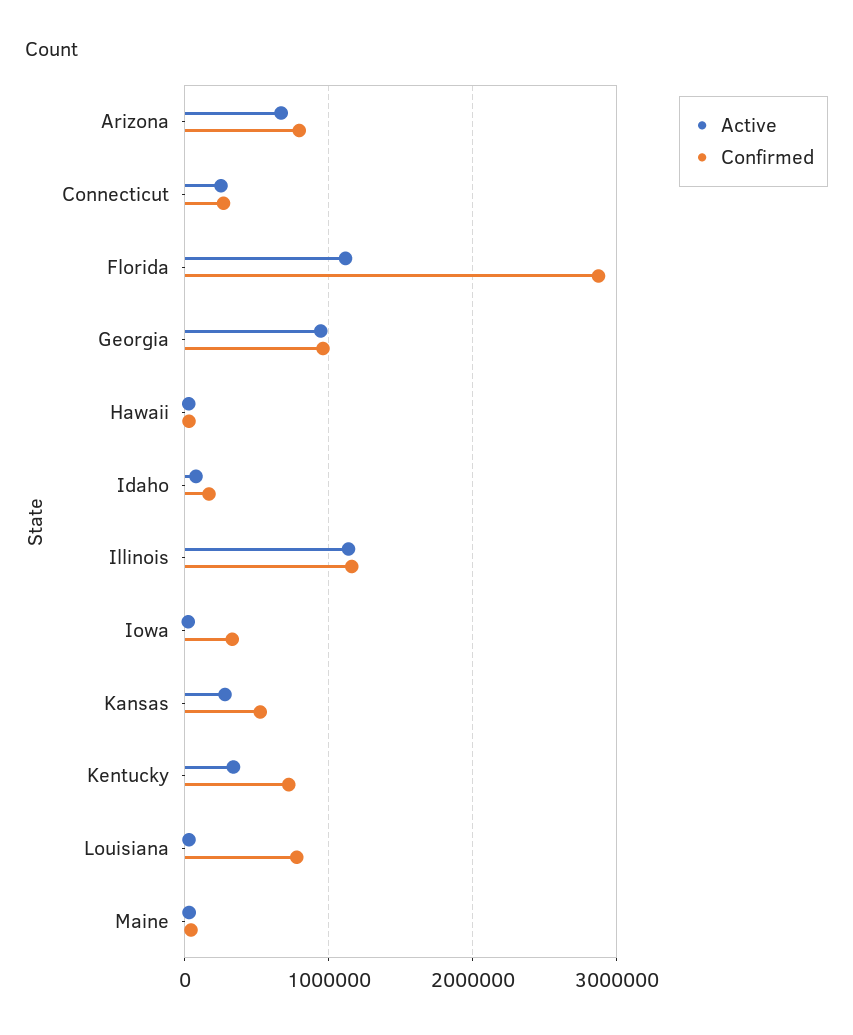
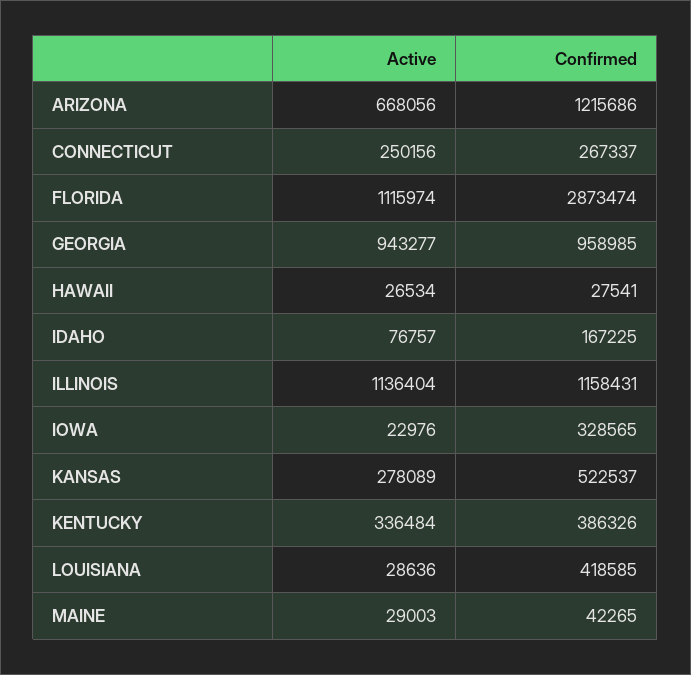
Confirmed, Arizona: 800000 -> 1215686
Confirmed, Kentucky: 700000 -> 386326
Confirmed, Louisiana: 800000 -> 418585

